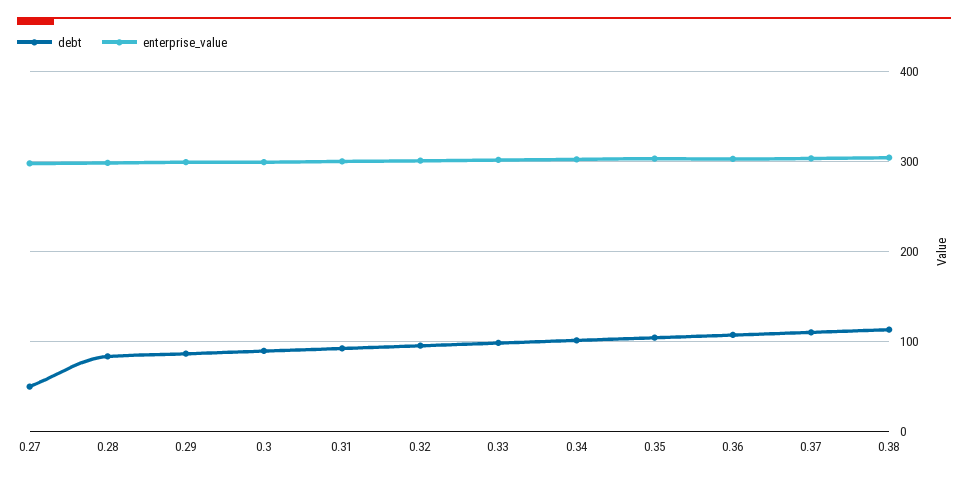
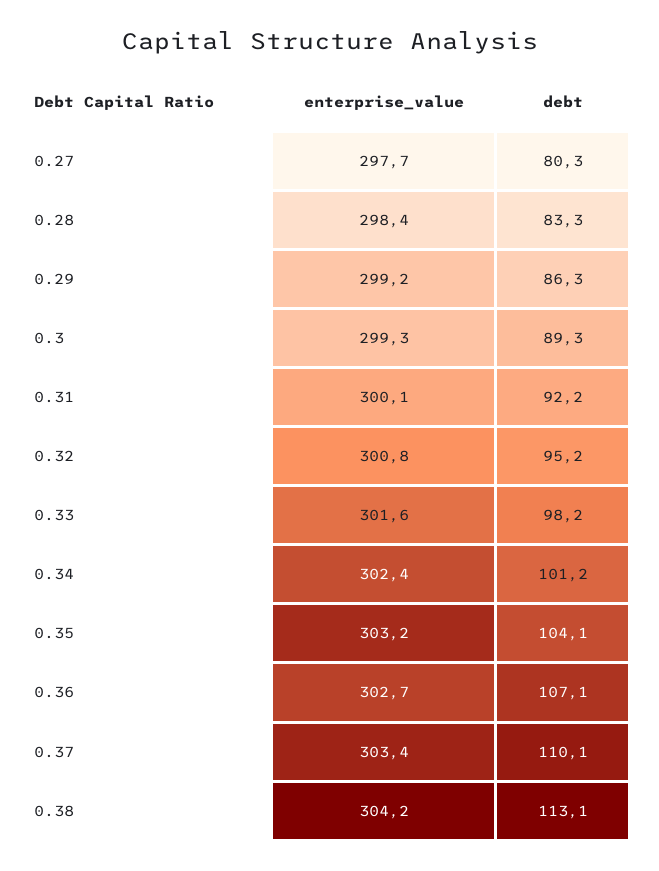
debt, 0.27: 50 -> 80.3

